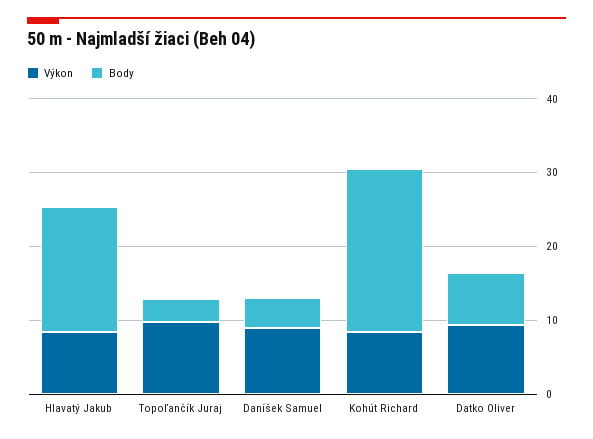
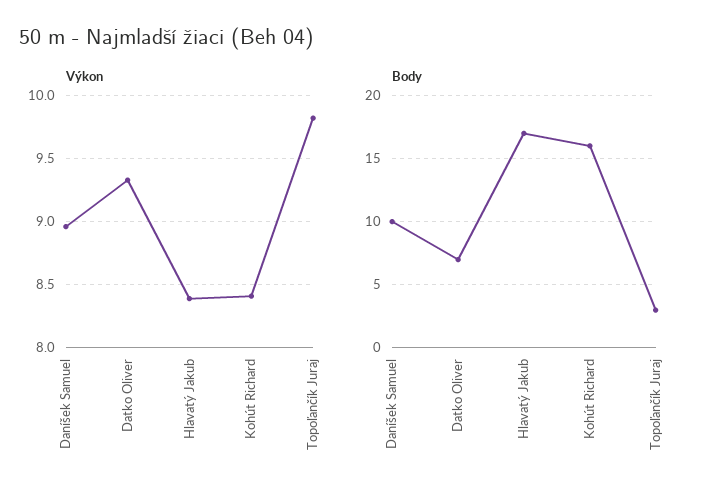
Body, Daníšek Samuel: 4 -> 10
Body, Kohút Richard: 22 -> 16

